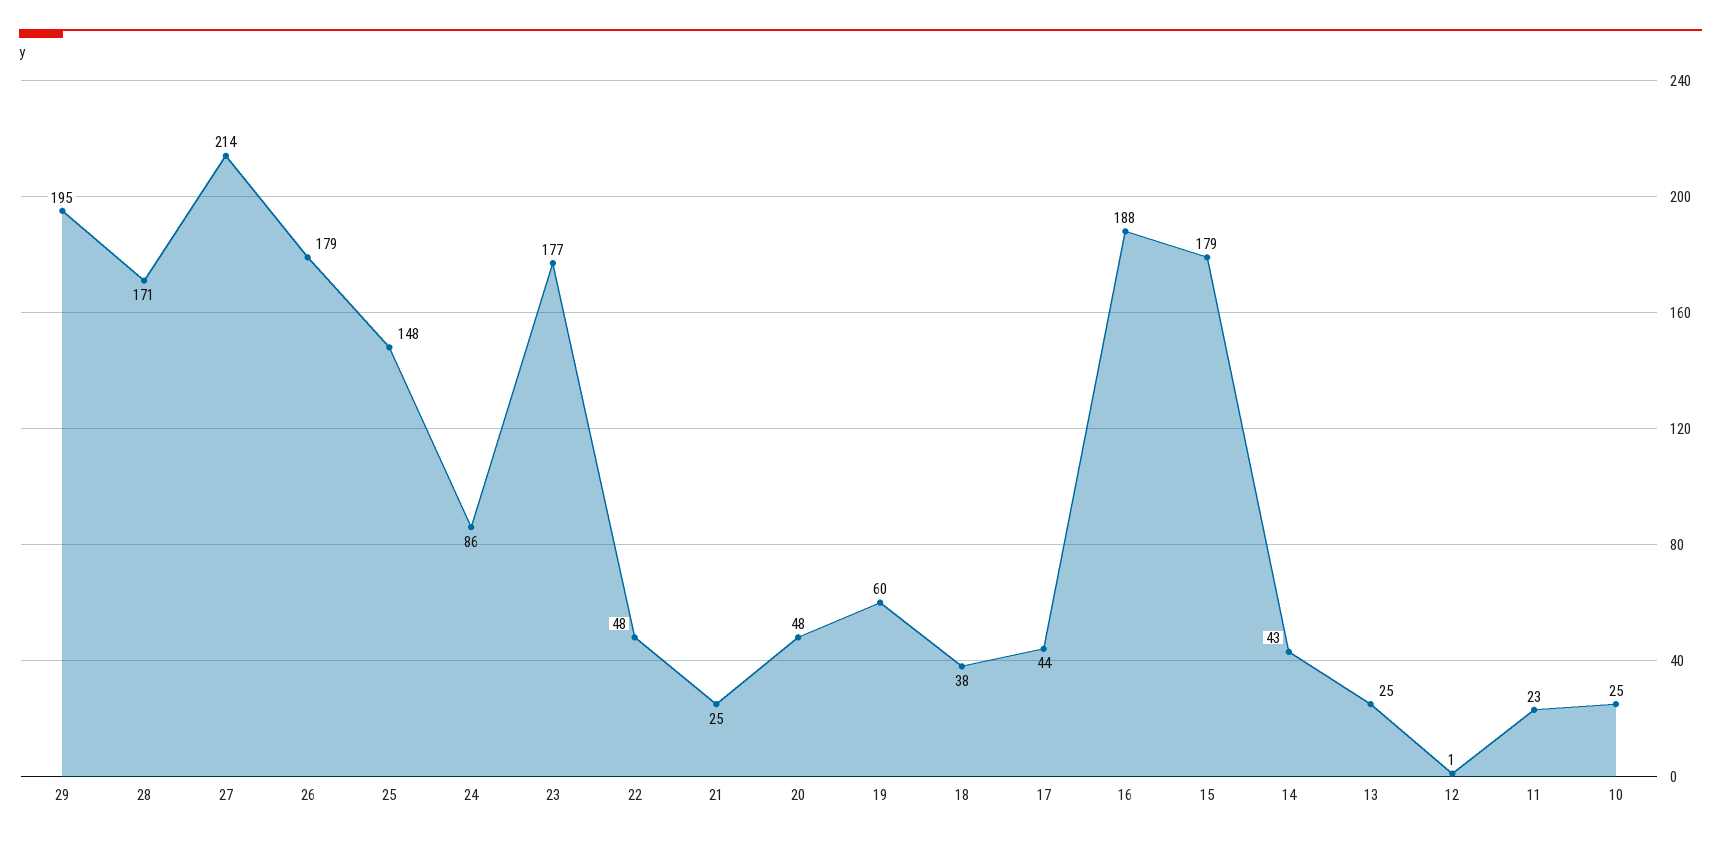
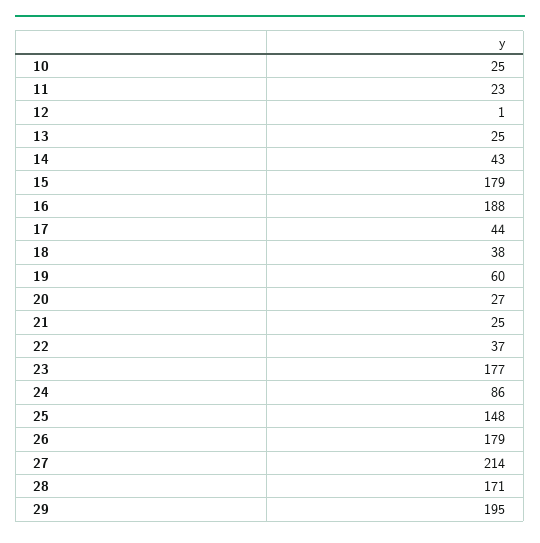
22: 48 -> 37
20: 48 -> 27

